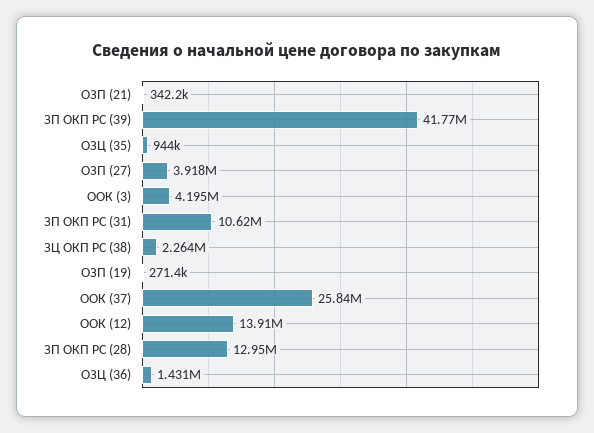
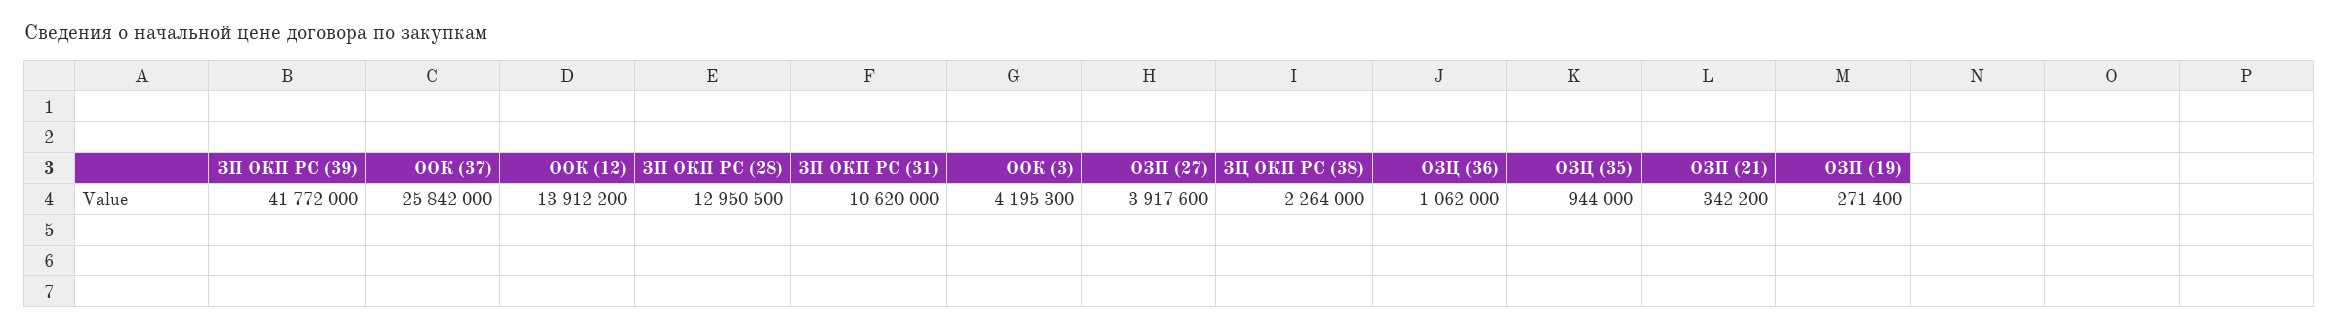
ОЗЦ (36): 1431000 -> 1062000

